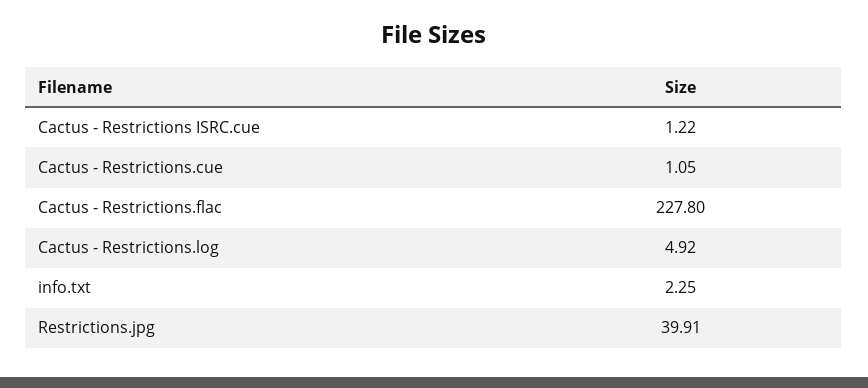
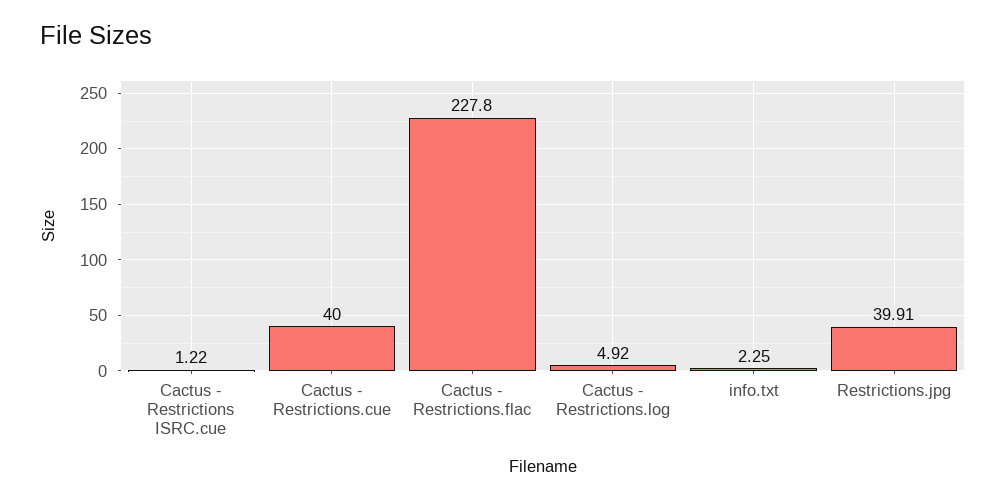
Cactus - Restrictions.cue: 1.05 -> 40

